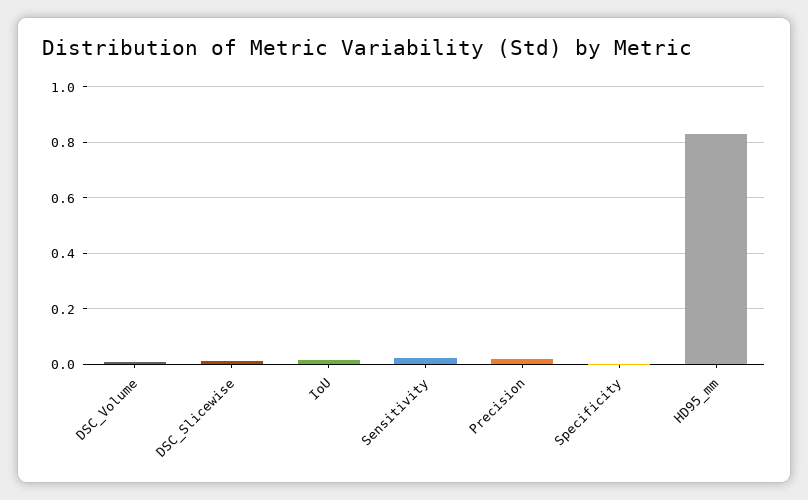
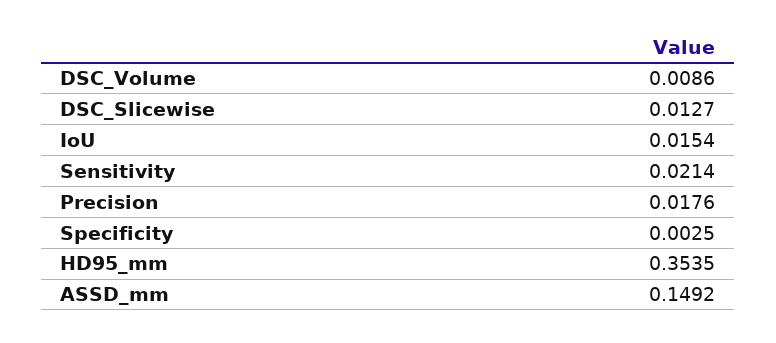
HD95_mm: 0.825 -> 0.3535
ASSD_mm: none -> 0.1492

